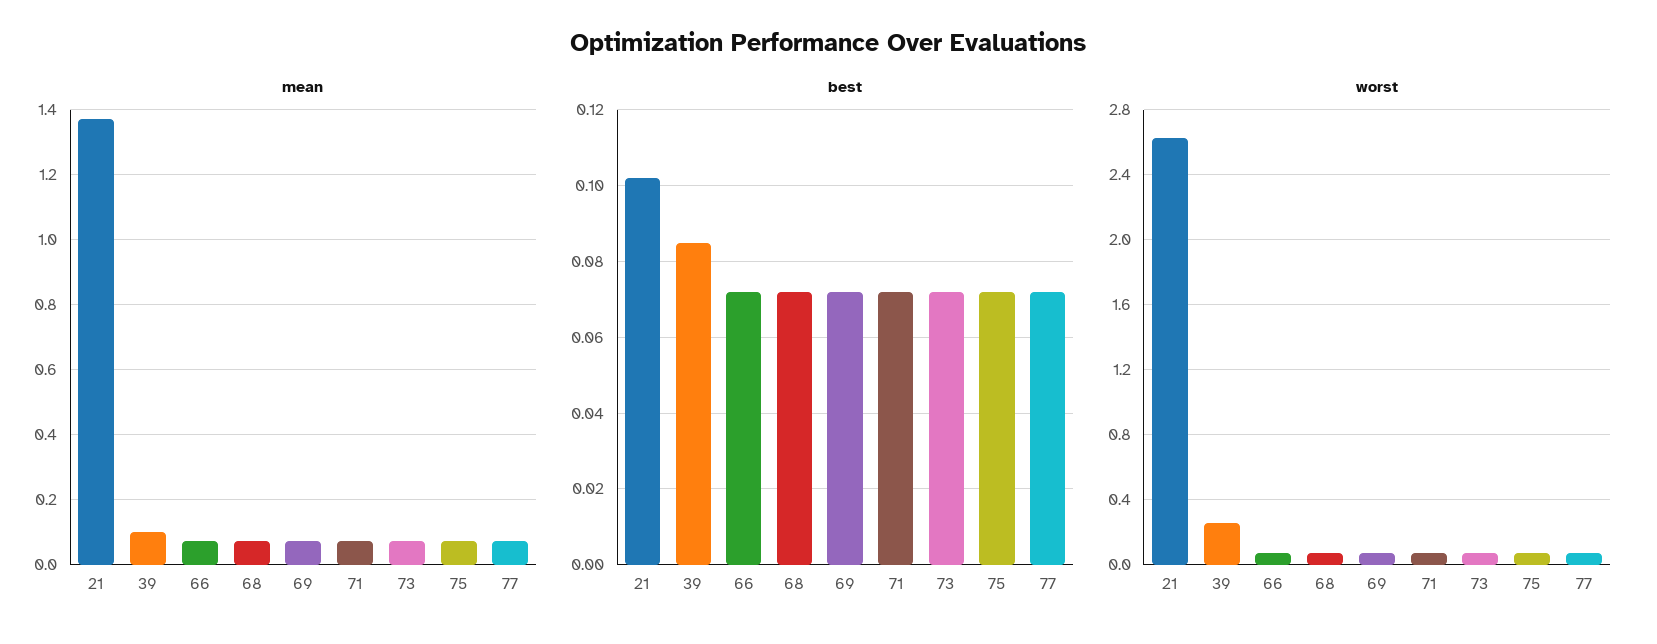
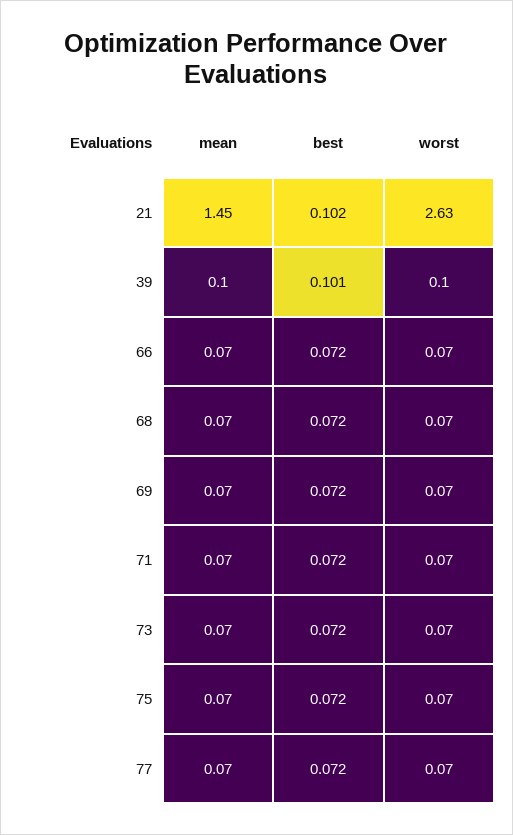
mean, 21: 1.38 -> 1.45
best, 39: 0.085 -> 0.101
worst, 39: 0.25 -> 0.1

